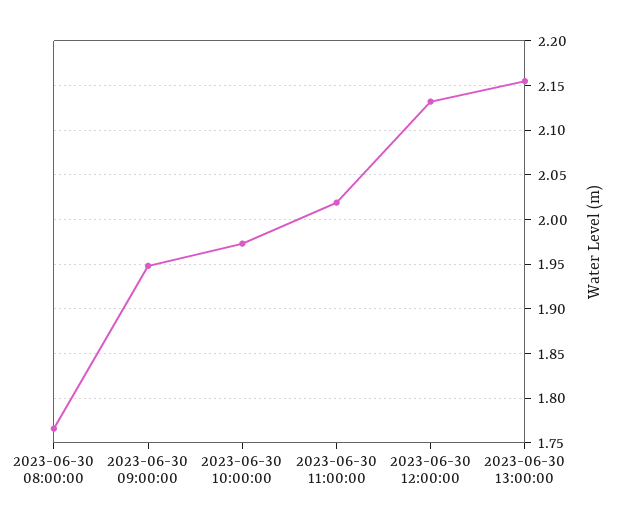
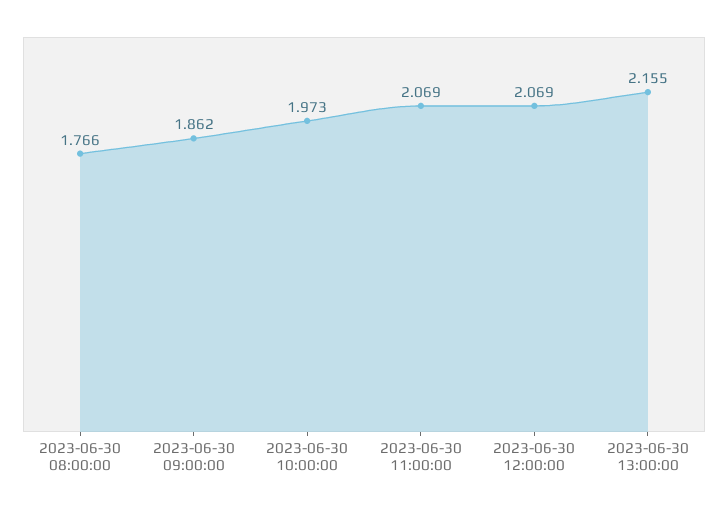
2023-06-30 09:00:00: 1.95 -> 1.862
2023-06-30 11:00:00: 2.02 -> 2.069
2023-06-30 12:00:00: 2.13 -> 2.069

